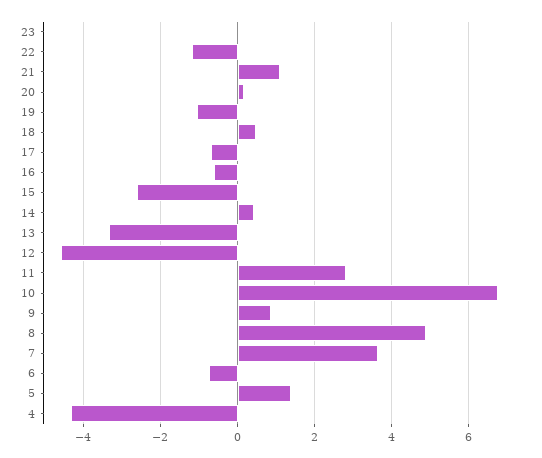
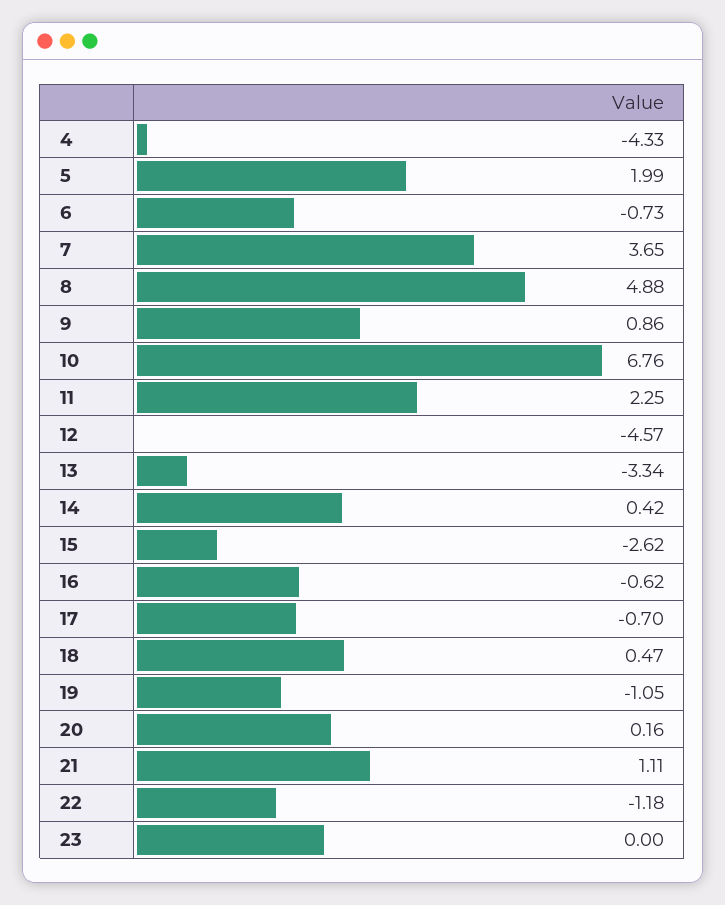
11: 2.8 -> 2.25
5: 1.4 -> 1.99

